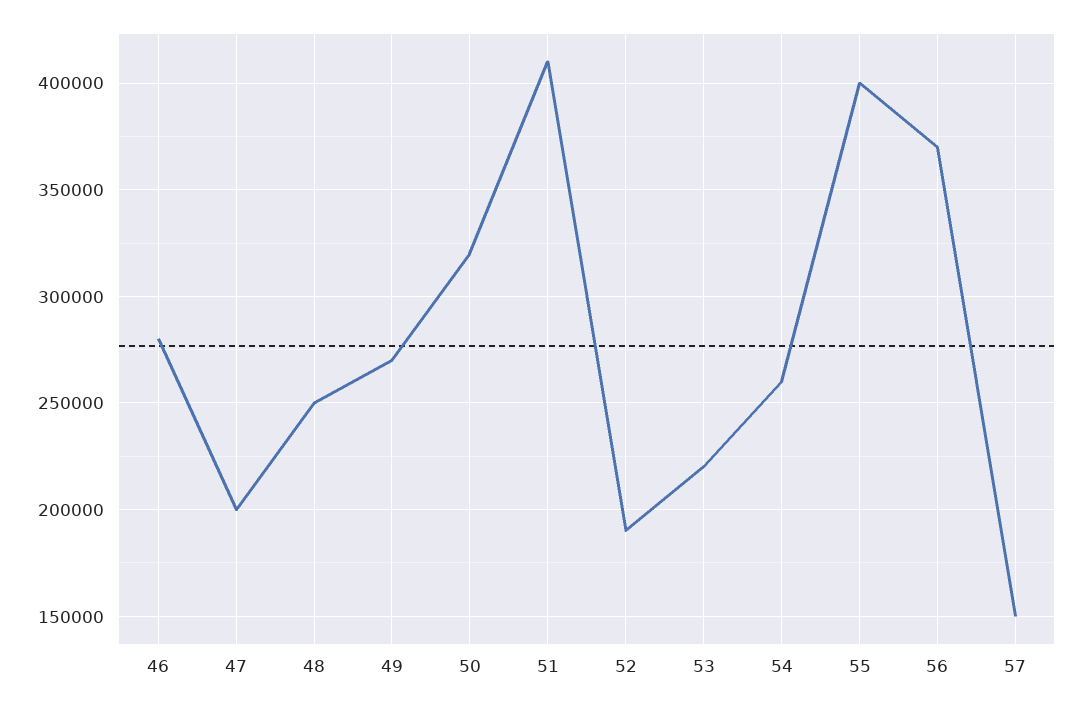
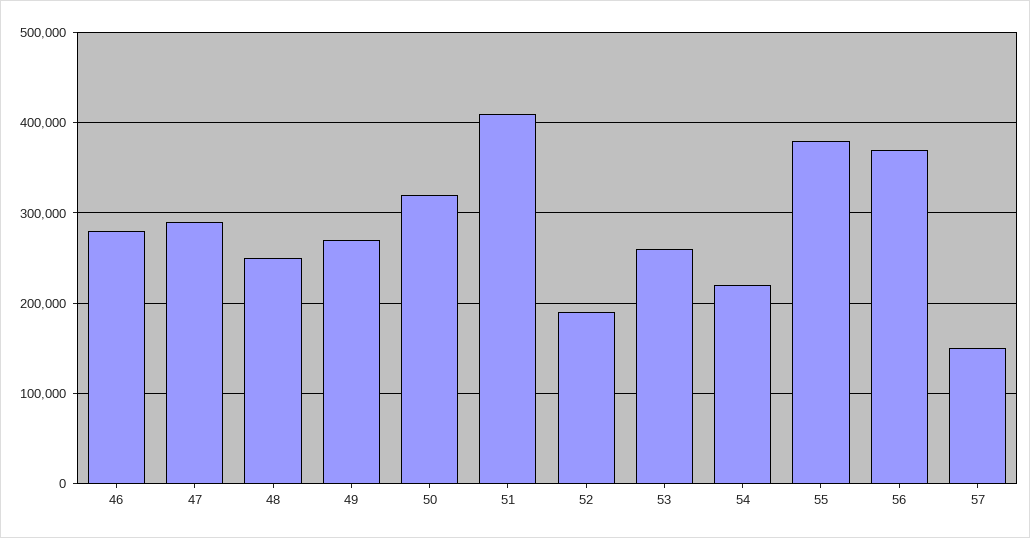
47: 200000 -> 290000
53: 220000 -> 260000
54: 260000 -> 220000
55: 400000 -> 380000

